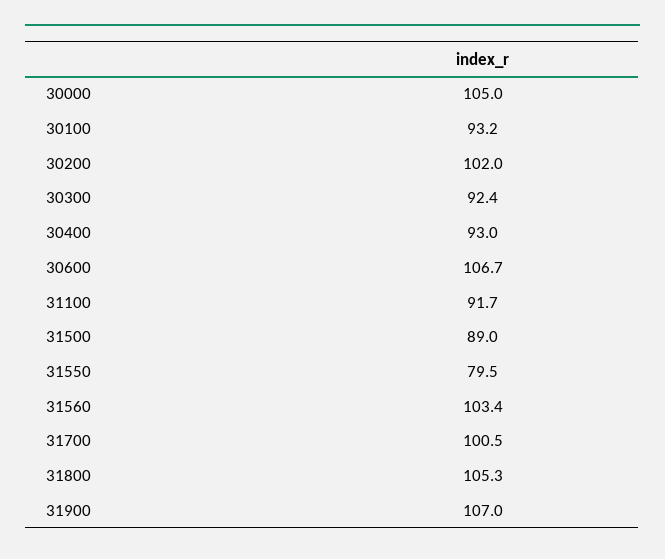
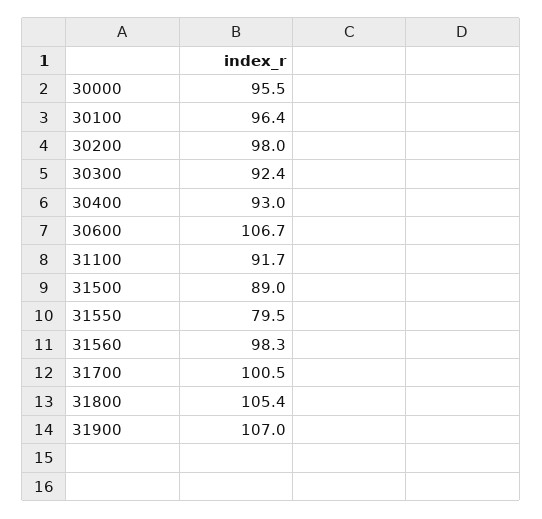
30000: 105 -> 95.5
30100: 93.2 -> 96.4
30200: 102 -> 98
31560: 103.4 -> 98.3
31800: 105.3 -> 105.4

